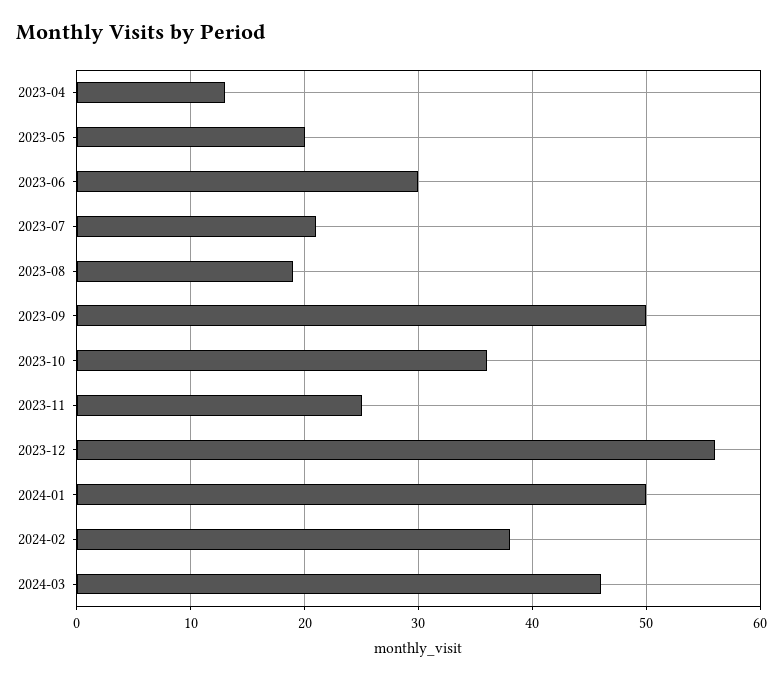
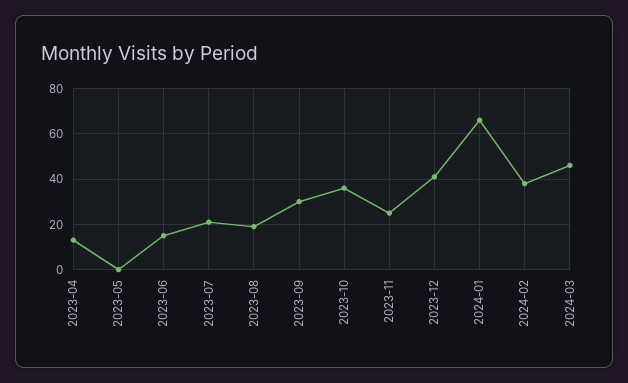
2023-05: 20 -> 0
2023-06: 30 -> 15
2023-09: 50 -> 30
2023-12: 56 -> 40
2024-01: 50 -> 65

